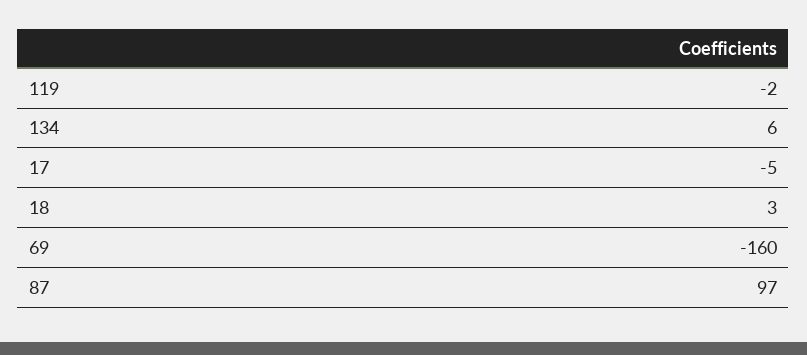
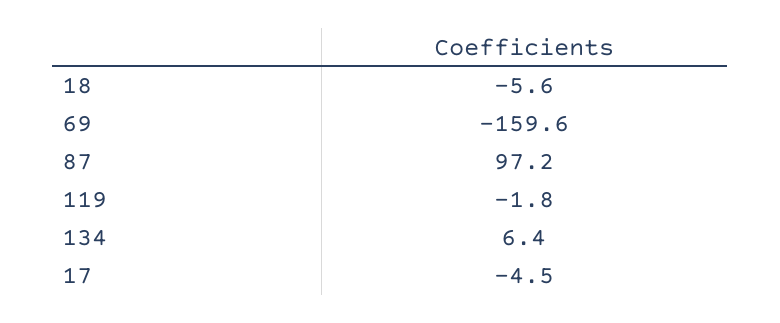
18: 3 -> -5.6

